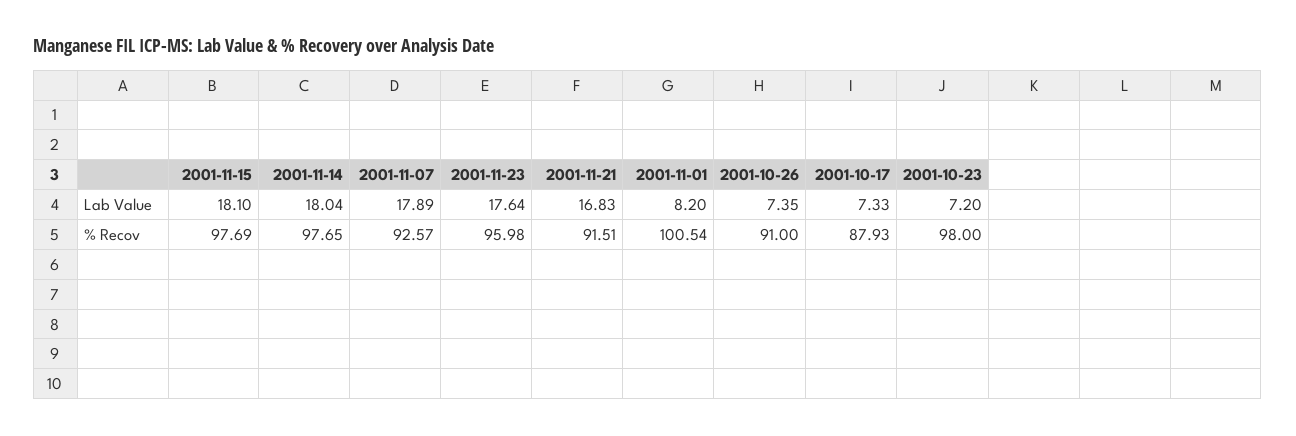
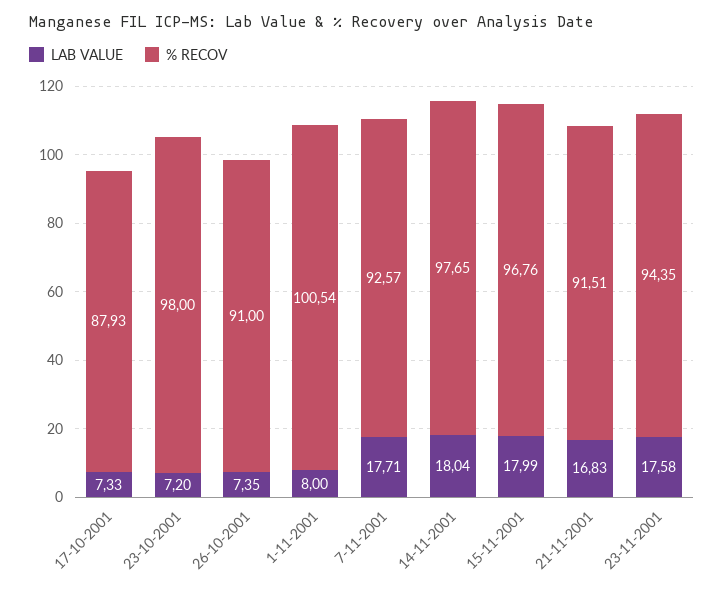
Lab Value, 2001-11-15: 18.1 -> 17.99
Lab Value, 2001-11-07: 17.89 -> 17.71
Lab Value, 2001-11-23: 17.64 -> 17.58
Lab Value, 2001-11-01: 8.2 -> 8
% Recov, 2001-11-15: 97.69 -> 96.76
% Recov, 2001-11-23: 95.98 -> 94.35

